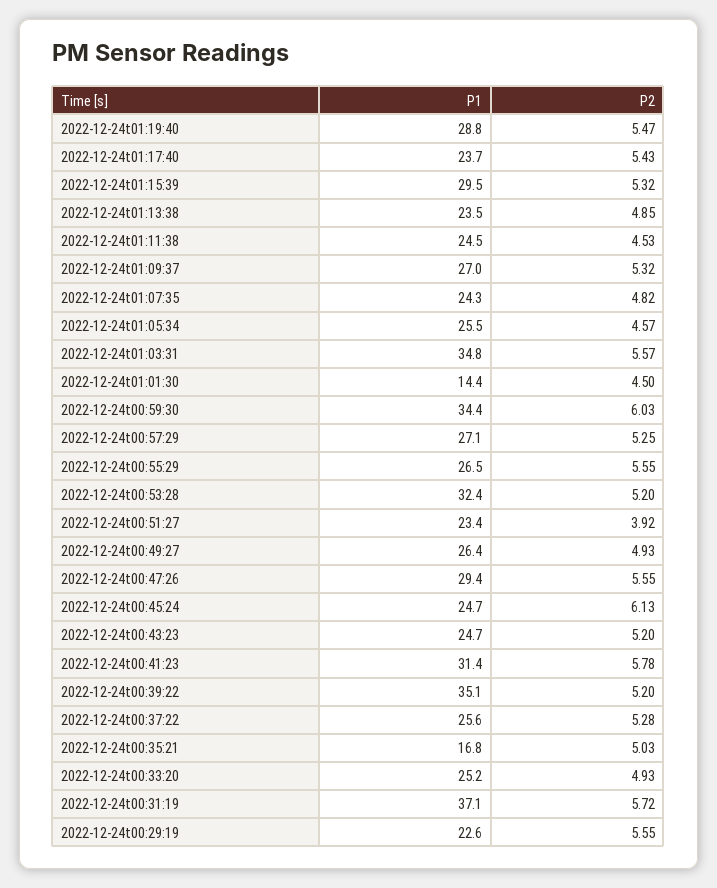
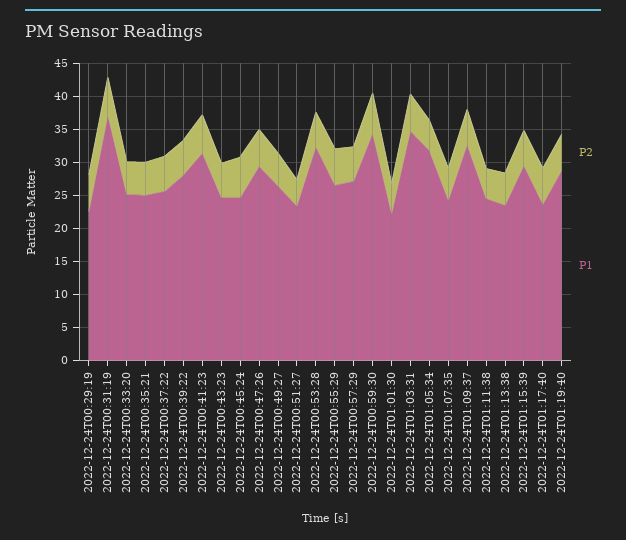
P1, 2022-12-24t01:09:37: 27 -> 32.5
P1, 2022-12-24t01:05:34: 25.5 -> 32.5
P1, 2022-12-24t01:01:30: 14.4 -> 22.5
P1, 2022-12-24t00:39:22: 35.1 -> 27.5
P1, 2022-12-24t00:35:21: 16.8 -> 25

